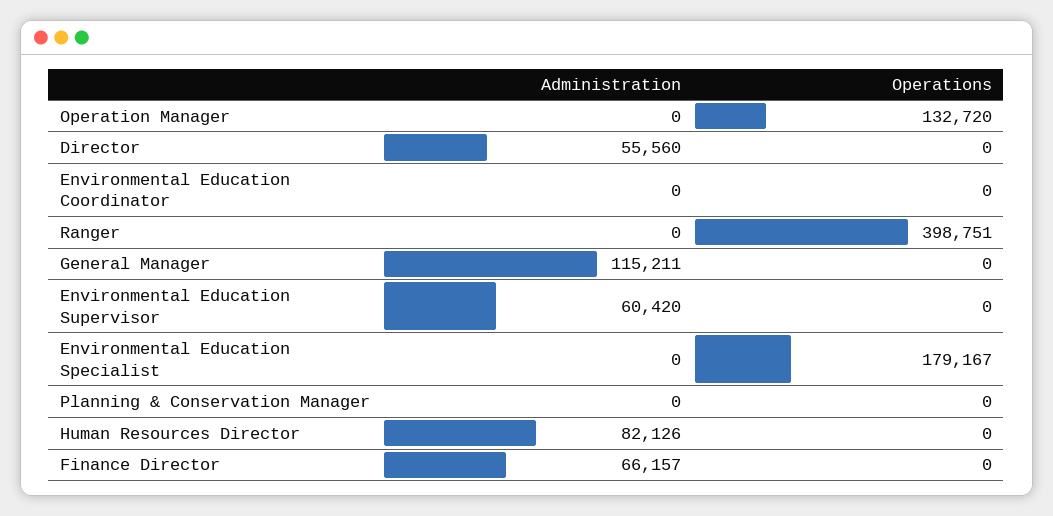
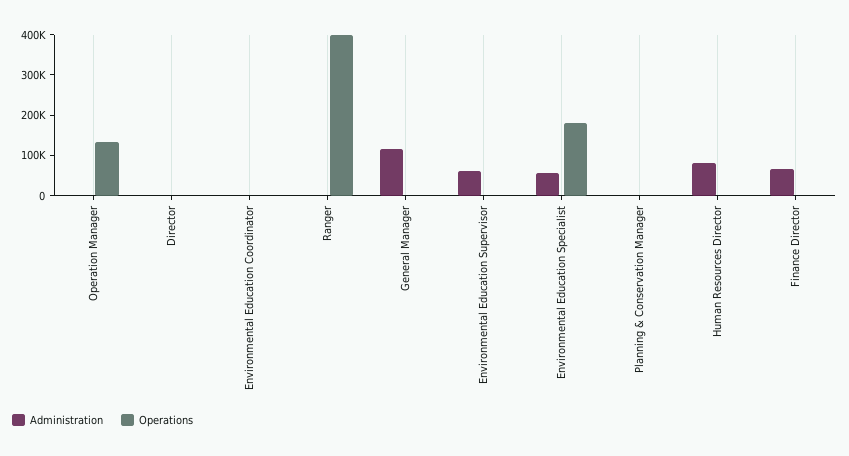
Administration, Director: 55560 -> 0
Administration, Environmental Education Specialist: 0 -> 60000

